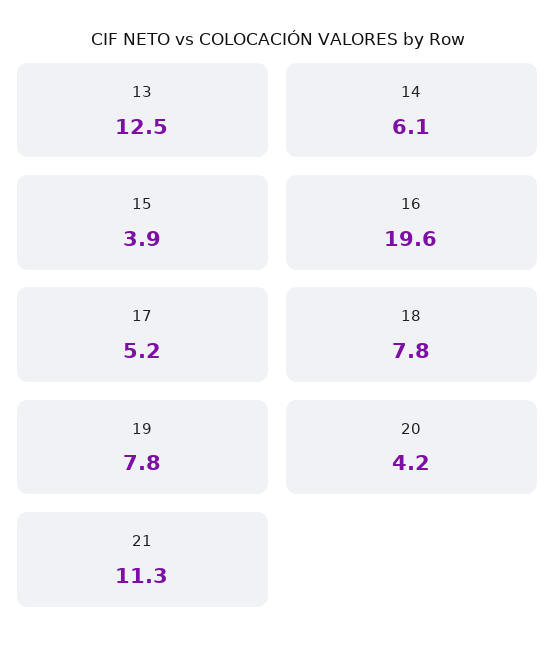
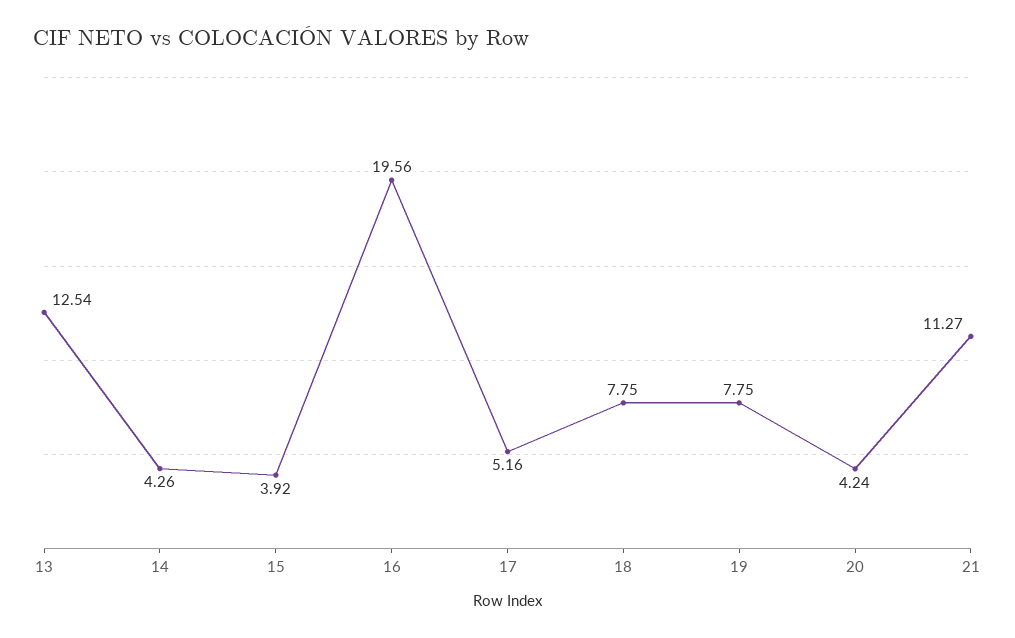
14: 6.1 -> 4.26

